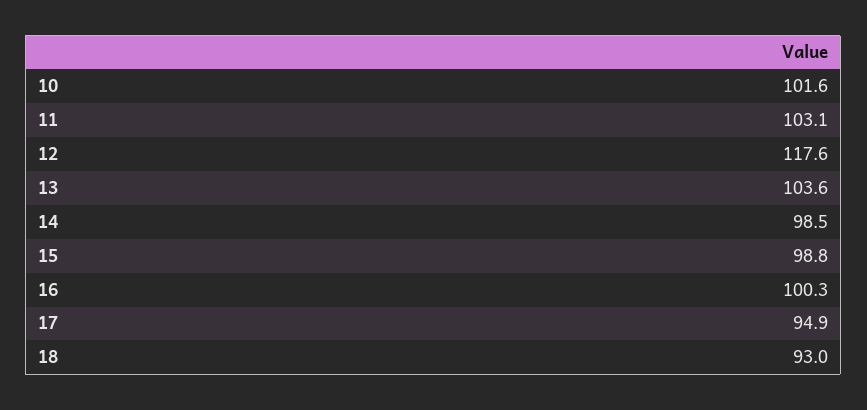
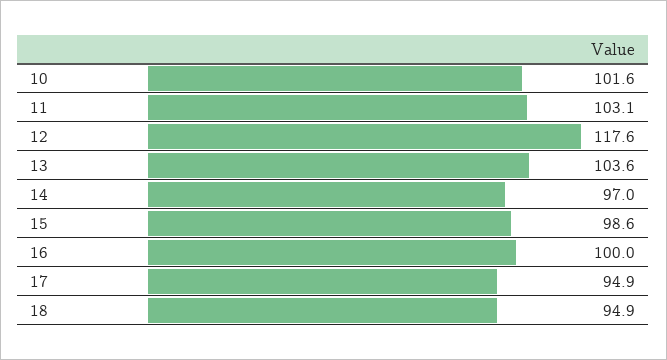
14: 98.5 -> 97
15: 98.8 -> 98.6
16: 100.3 -> 100
18: 93 -> 94.9

